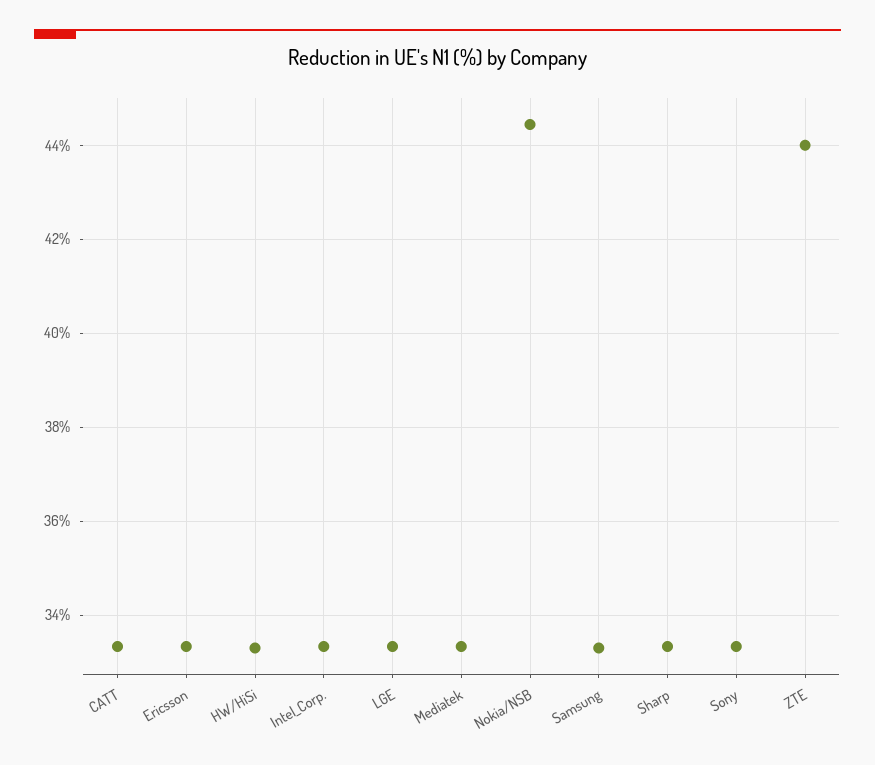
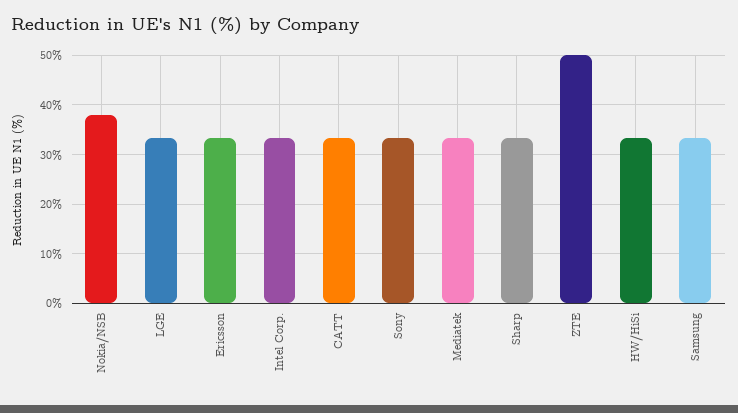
Nokia/NSB: 44.4 -> 38
ZTE: 44 -> 50

